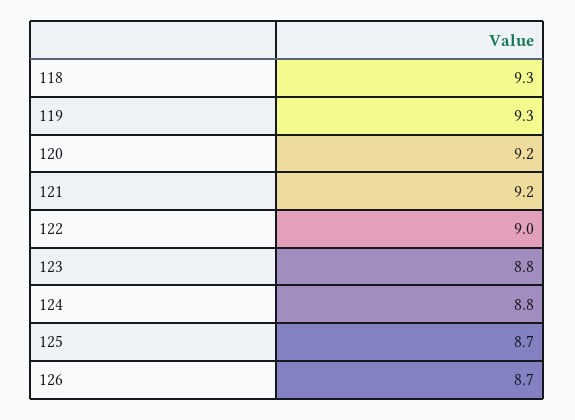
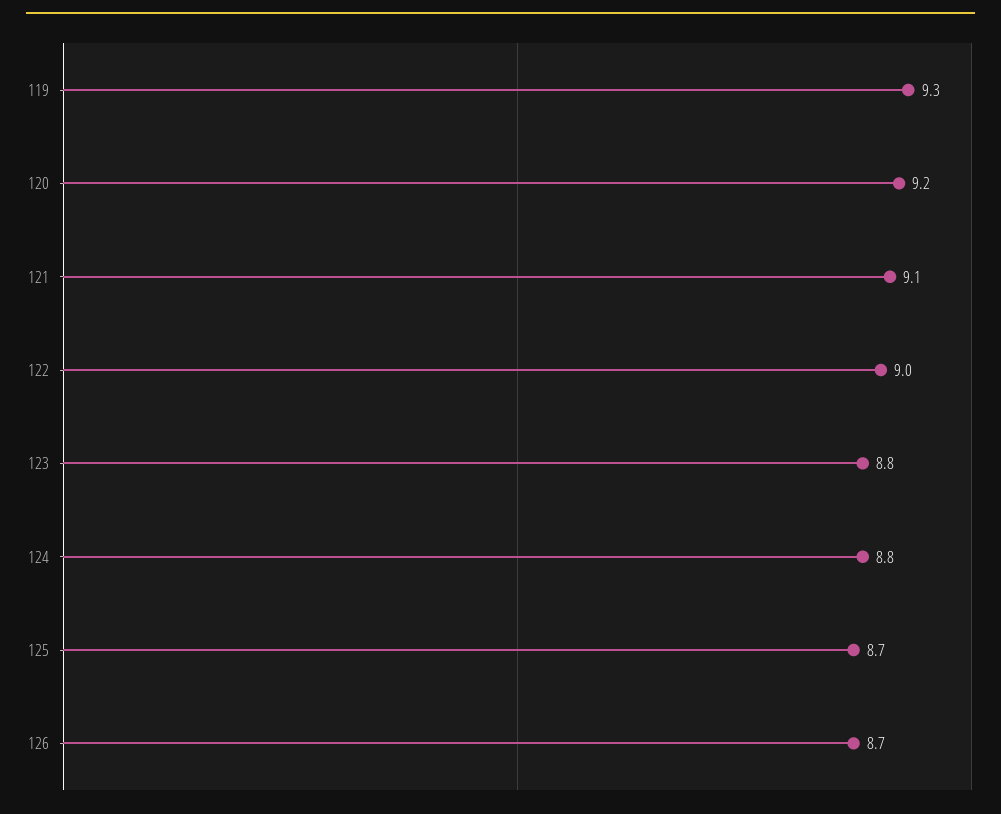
118: 9.3 -> none
121: 9.2 -> 9.1

